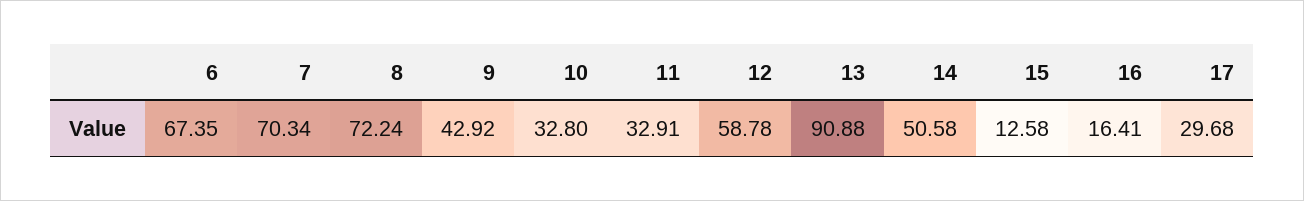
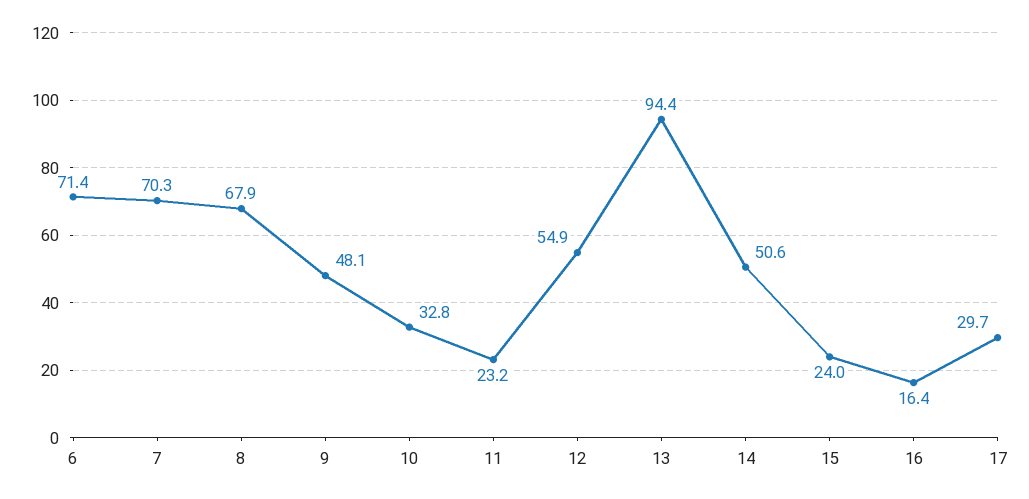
6: 67.35 -> 71.4
8: 72.24 -> 67.9
9: 42.92 -> 48.1
11: 32.91 -> 23.2
12: 58.78 -> 54.9
13: 90.88 -> 94.4
15: 12.58 -> 24

